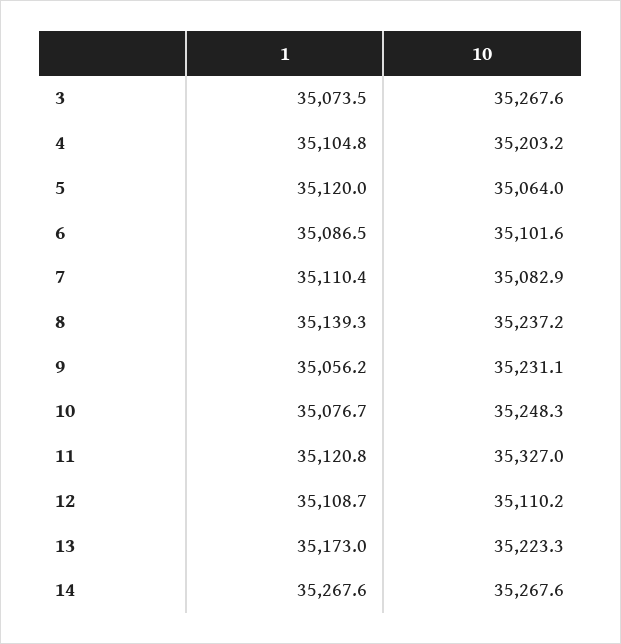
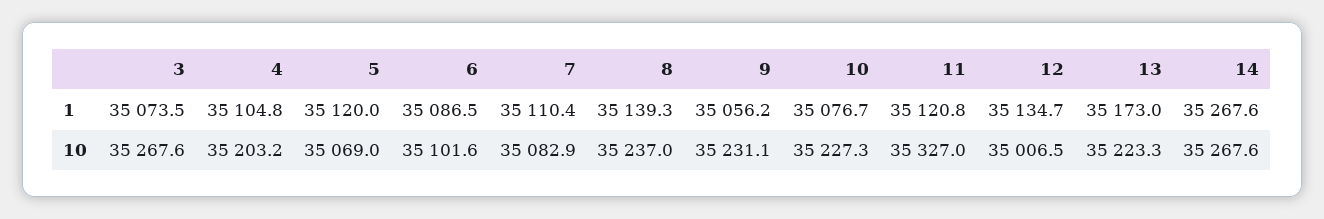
10, 5: 35064 -> 35069
10, 8: 35237.2 -> 35237
10, 10: 35248.3 -> 35227.3
1, 12: 35108.7 -> 35134.7
10, 12: 35110.2 -> 35006.5

